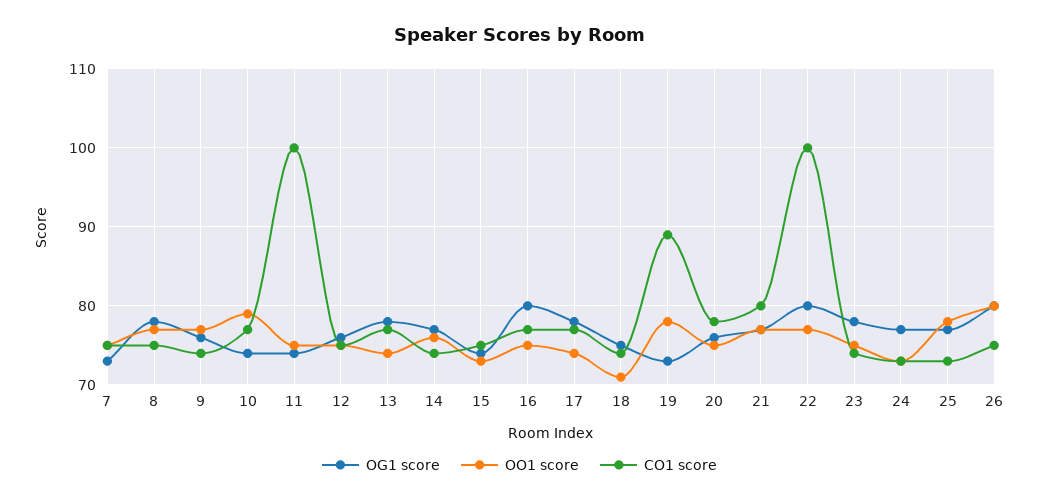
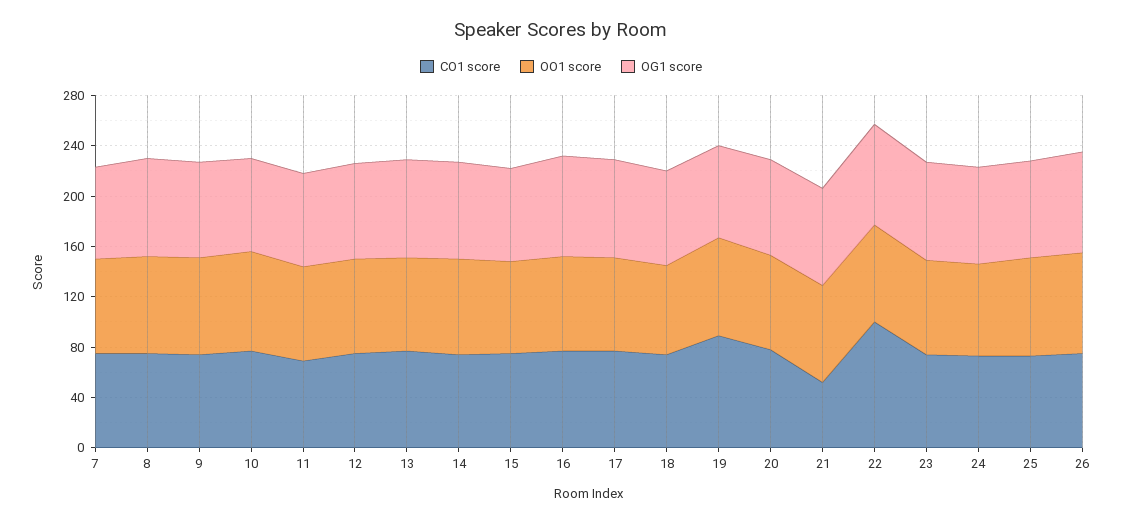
CO1 score, 11: 100 -> 70
CO1 score, 21: 80 -> 50

